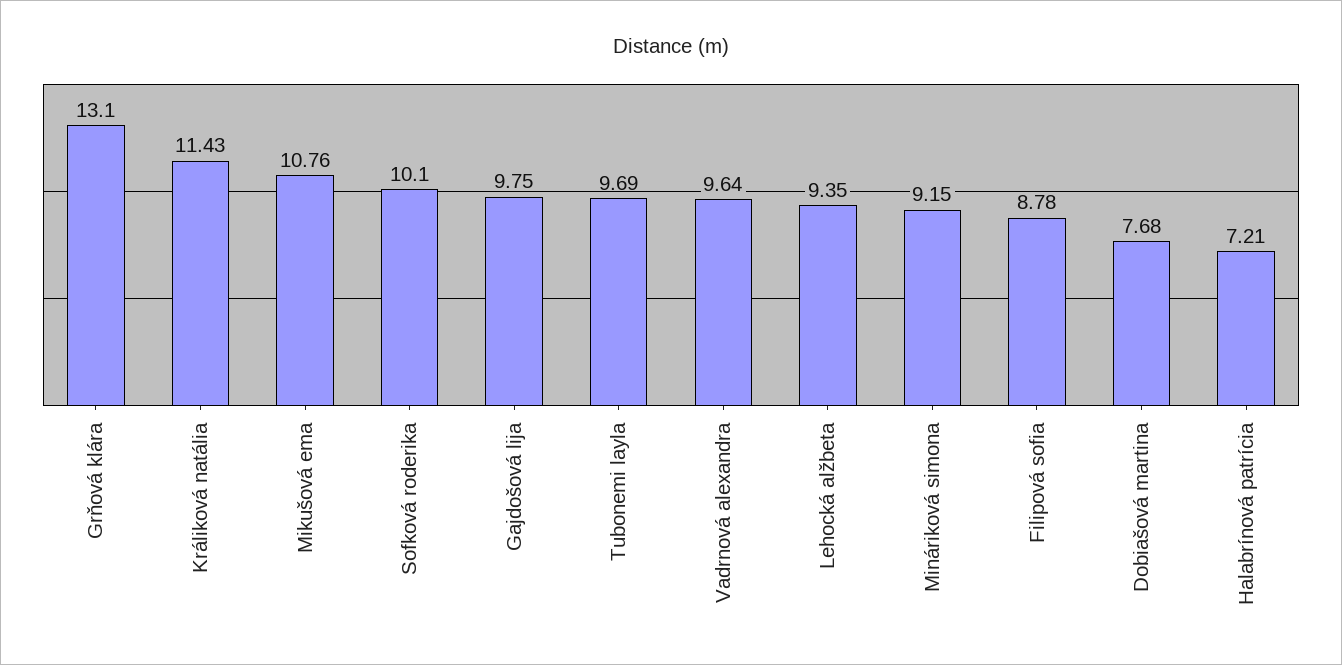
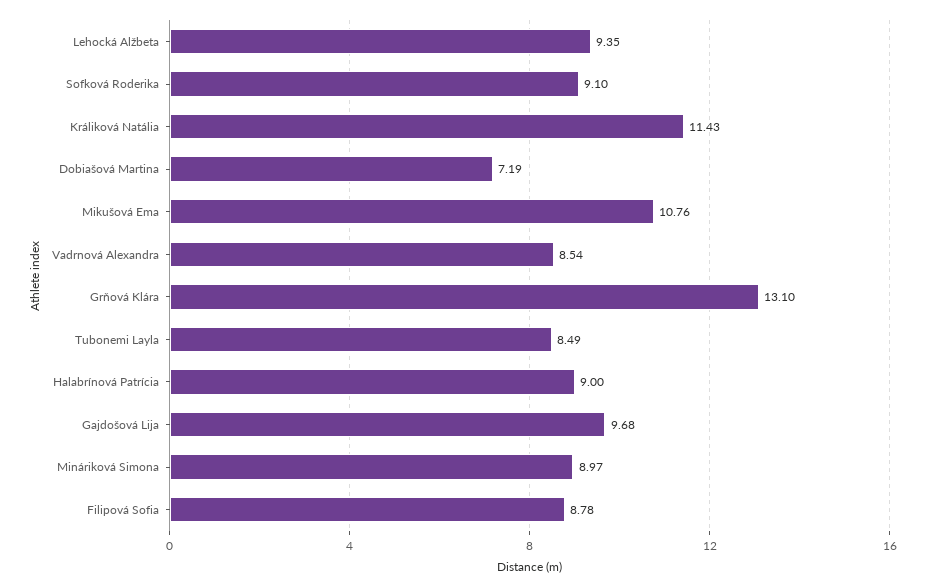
Sofková roderika: 10.1 -> 9.1
Gajdošová lija: 9.75 -> 9.68
Tubonemi layla: 9.69 -> 8.49
Vadrnová alexandra: 9.64 -> 8.54
Mináriková simona: 9.15 -> 8.97
Dobiašová martina: 7.68 -> 7.19
Halabrínová patrícia: 7.21 -> 9

